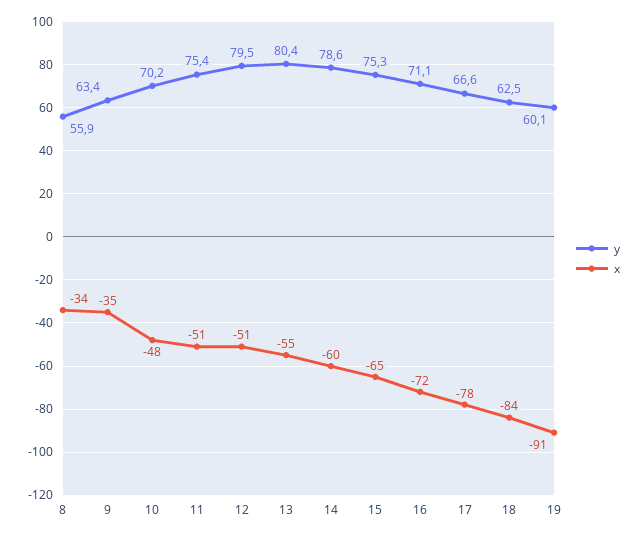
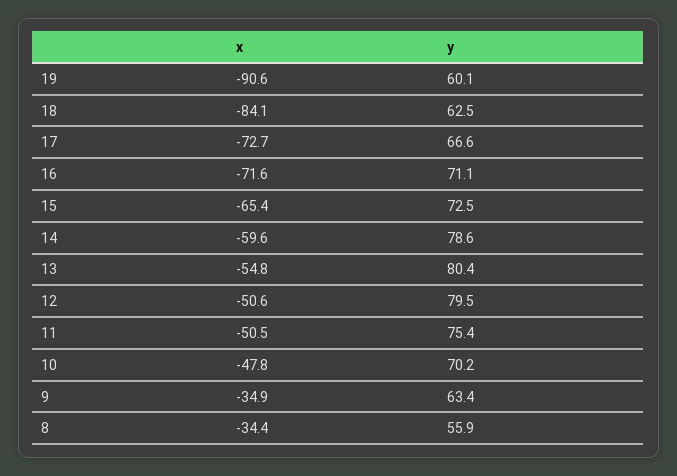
y, 15: 75.3 -> 72.5
x, 17: -78 -> -72.7

